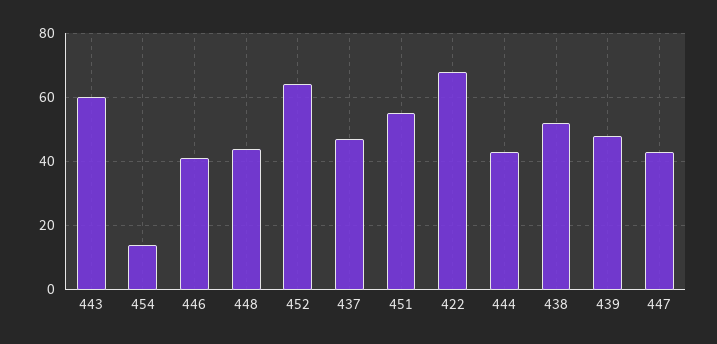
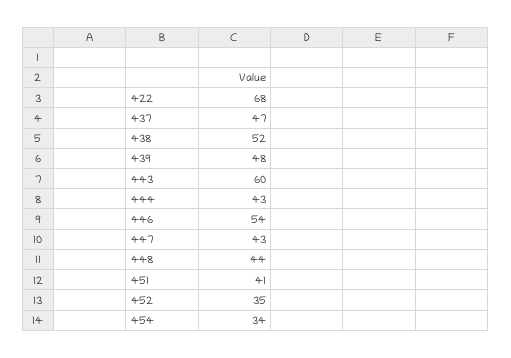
454: 15 -> 34
446: 40 -> 54
452: 65 -> 35
451: 55 -> 41

